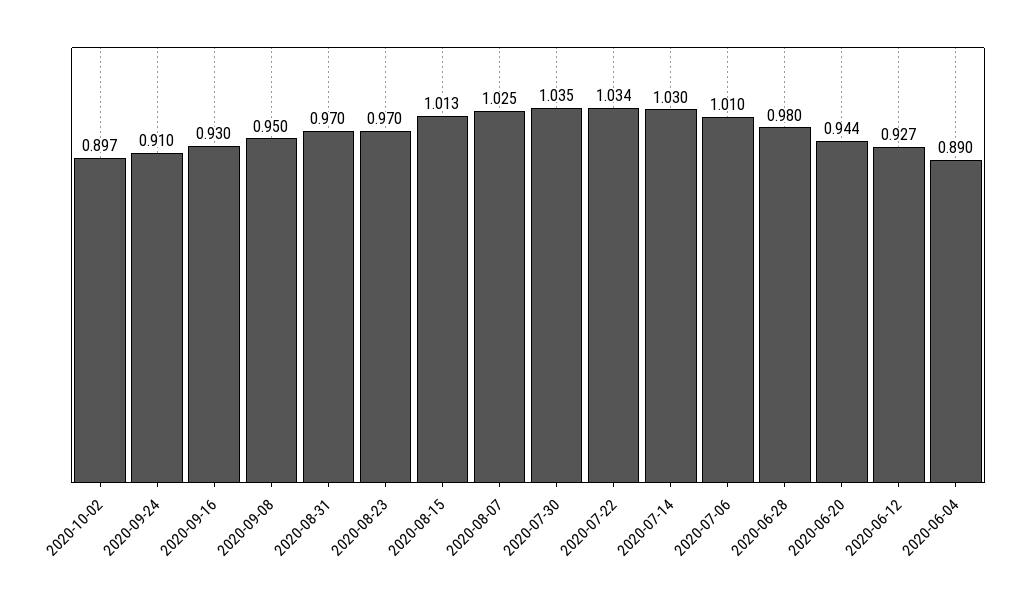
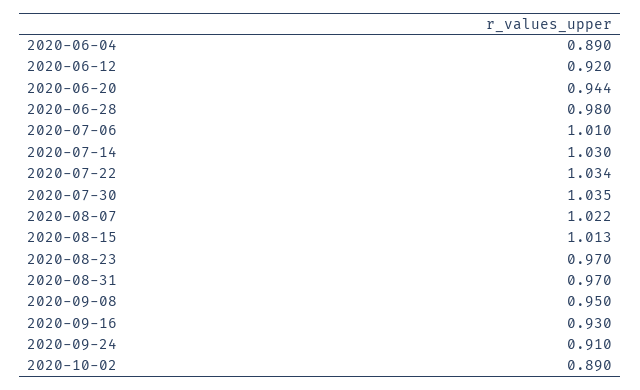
2020-10-02: 0.897 -> 0.89
2020-08-07: 1.025 -> 1.022
2020-06-12: 0.927 -> 0.92

